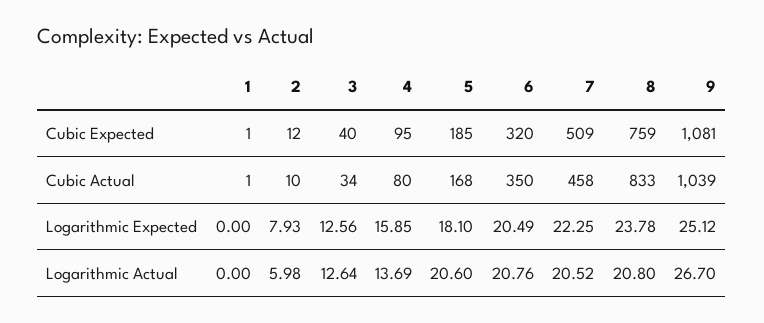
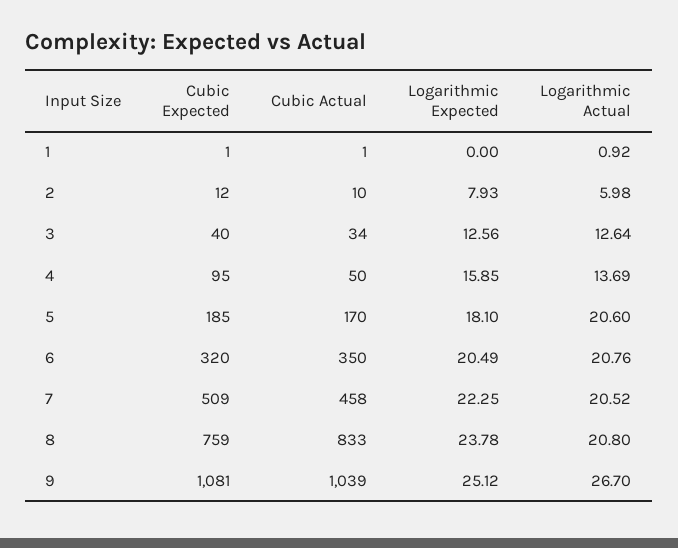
4, Cubic Actual: 80 -> 50
5, Cubic Actual: 168 -> 170
1, Logarithmic Actual: 0 -> 0.92

